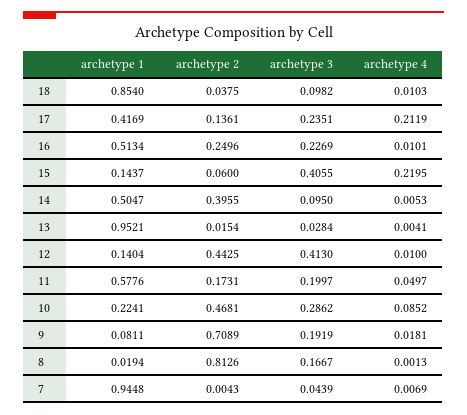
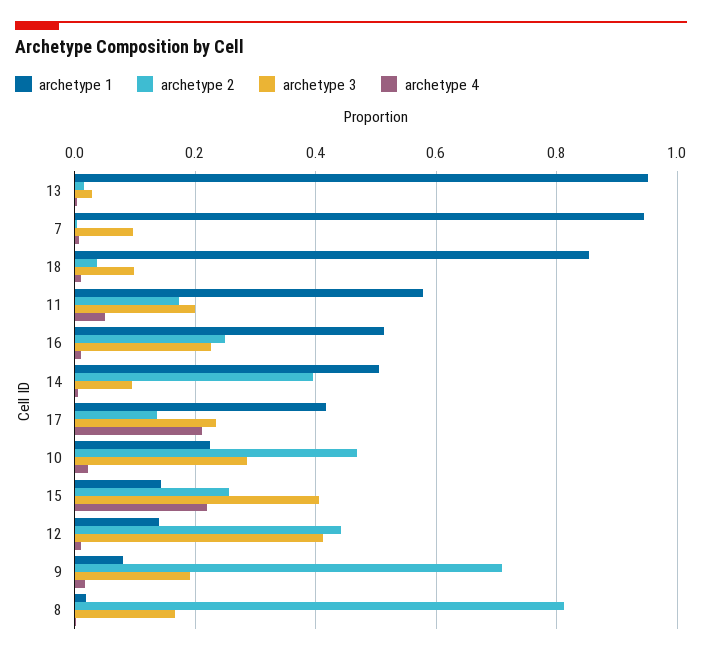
archetype 2, 15: 0.06 -> 0.26
archetype 4, 10: 0.0852 -> 0.02
archetype 3, 7: 0.0439 -> 0.1

